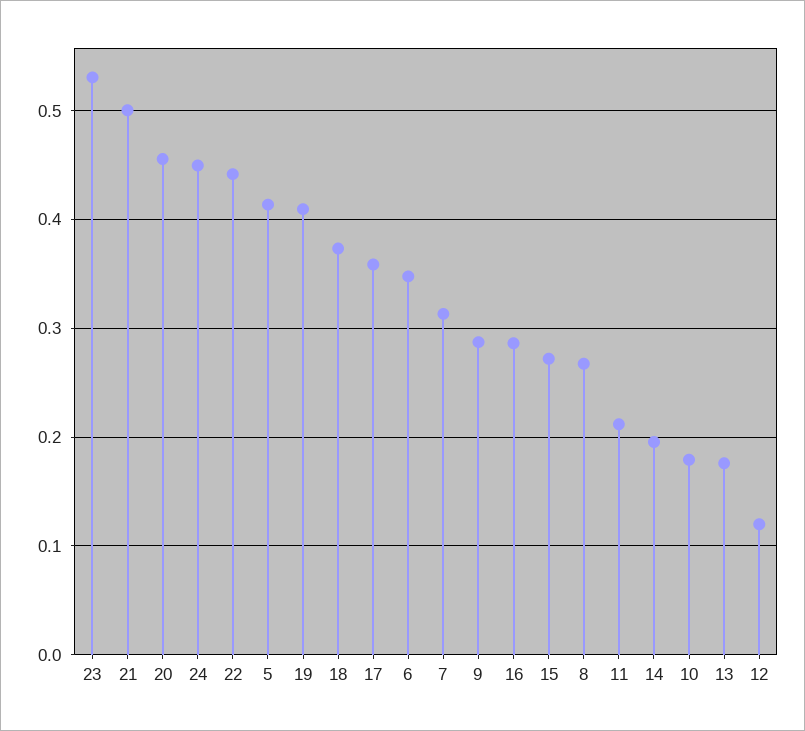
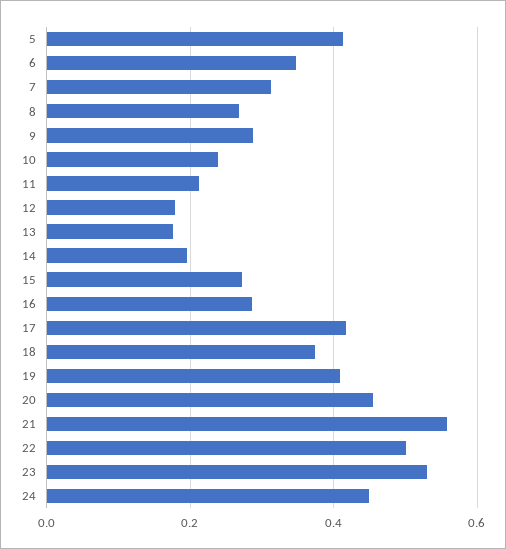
21: 0.5 -> 0.56
22: 0.44 -> 0.5
17: 0.36 -> 0.42
10: 0.18 -> 0.24
12: 0.12 -> 0.18

